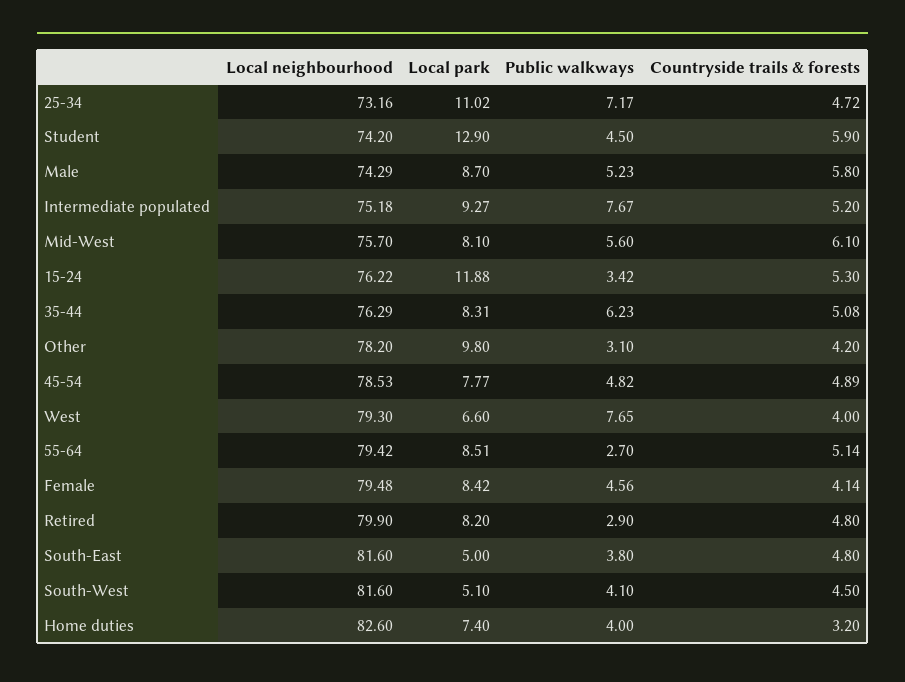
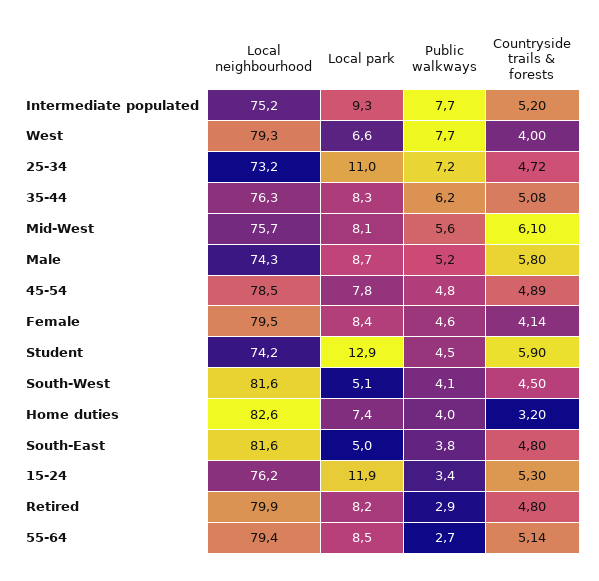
Local neighbourhood, Other: 78.2 -> none
Local park, Other: 9.8 -> none
Public walkways, Other: 3.1 -> none
Countryside trails & forests, Other: 4.2 -> none

